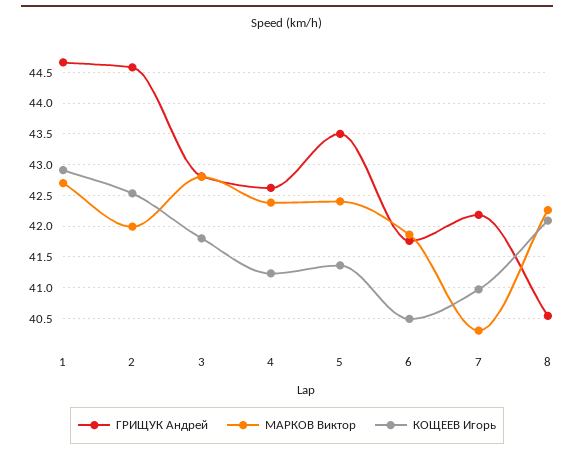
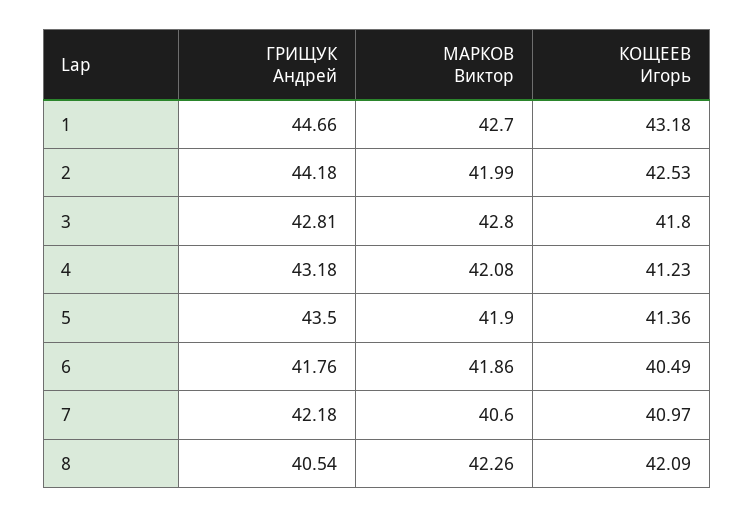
КОЩЕЕВ Игорь, 1: 42.9 -> 43.18
ГРИЩУК Андрей, 2: 44.6 -> 44.18
ГРИЩУК Андрей, 4: 42.6 -> 43.18
МАРКОВ Виктор, 4: 42.4 -> 42.08
МАРКОВ Виктор, 5: 42.4 -> 41.9
МАРКОВ Виктор, 7: 40.3 -> 40.6

